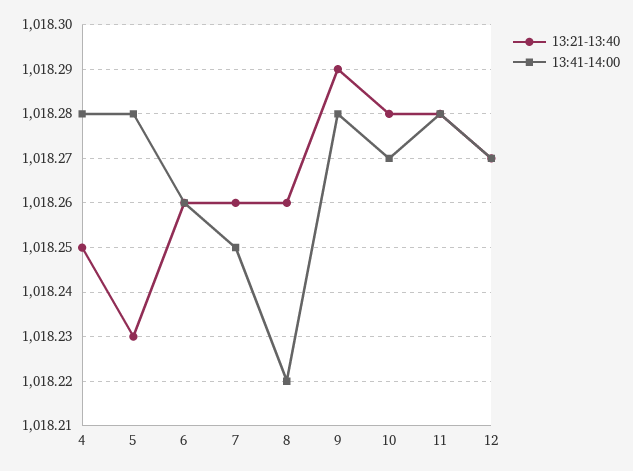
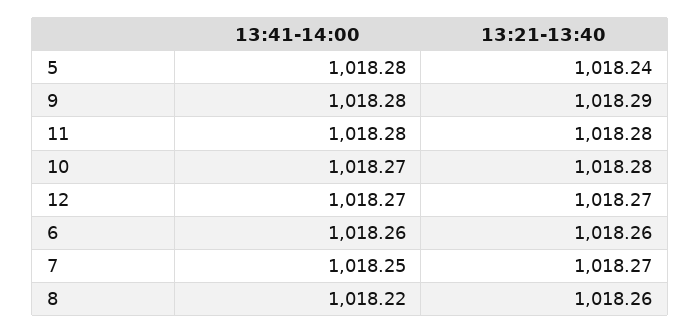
13:21-13:40, 4: 1018.25 -> none
13:41-14:00, 4: 1018.28 -> none
13:21-13:40, 5: 1018.23 -> 1018.24
13:21-13:40, 7: 1018.26 -> 1018.27

